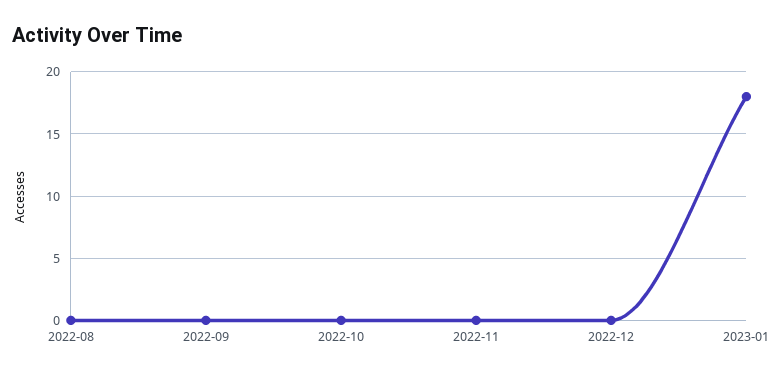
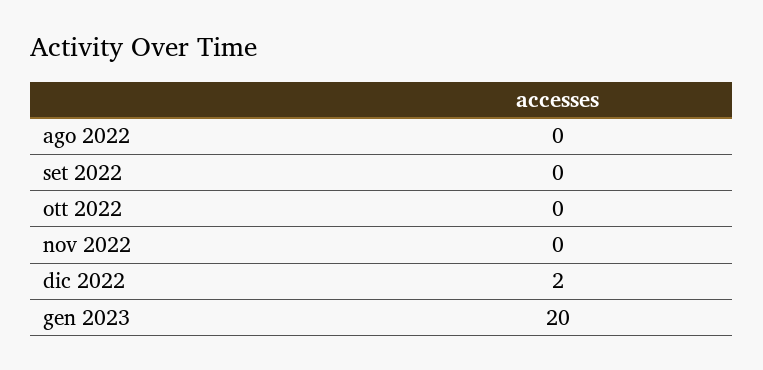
2022-12: 0 -> 2
2023-01: 18 -> 20

